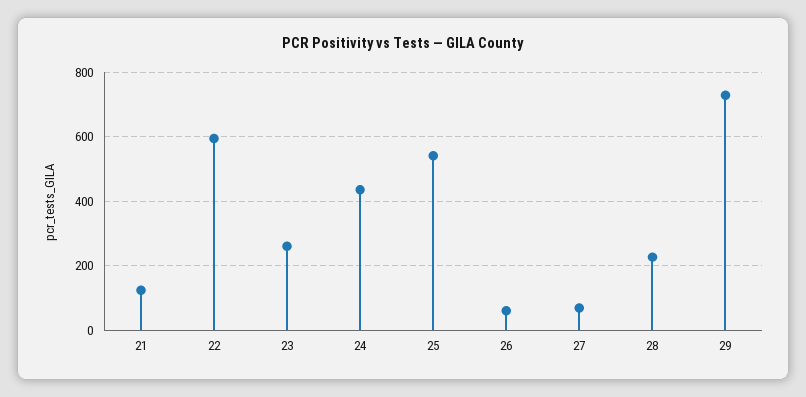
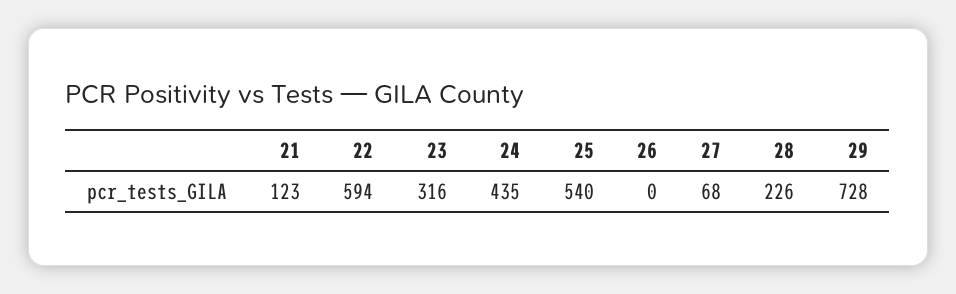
23: 260 -> 316
26: 60 -> 0

